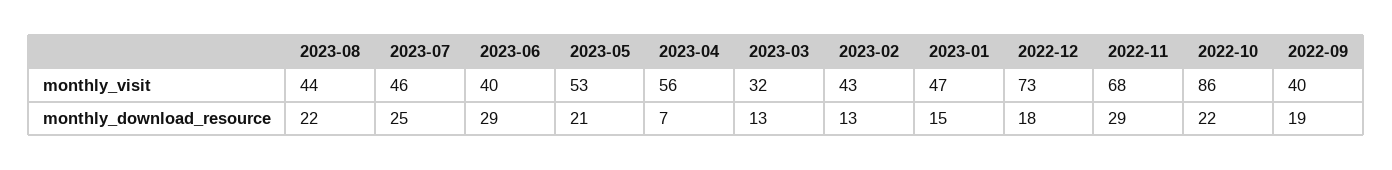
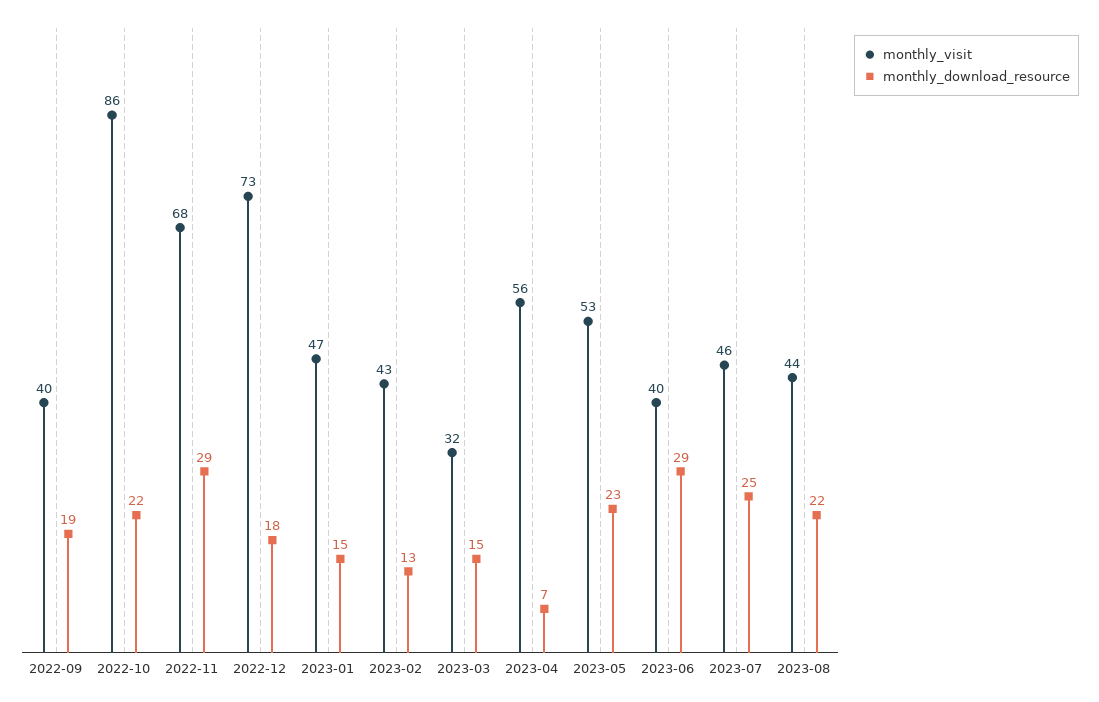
monthly_download_resource, 2023-05: 21 -> 23
monthly_download_resource, 2023-03: 13 -> 15

